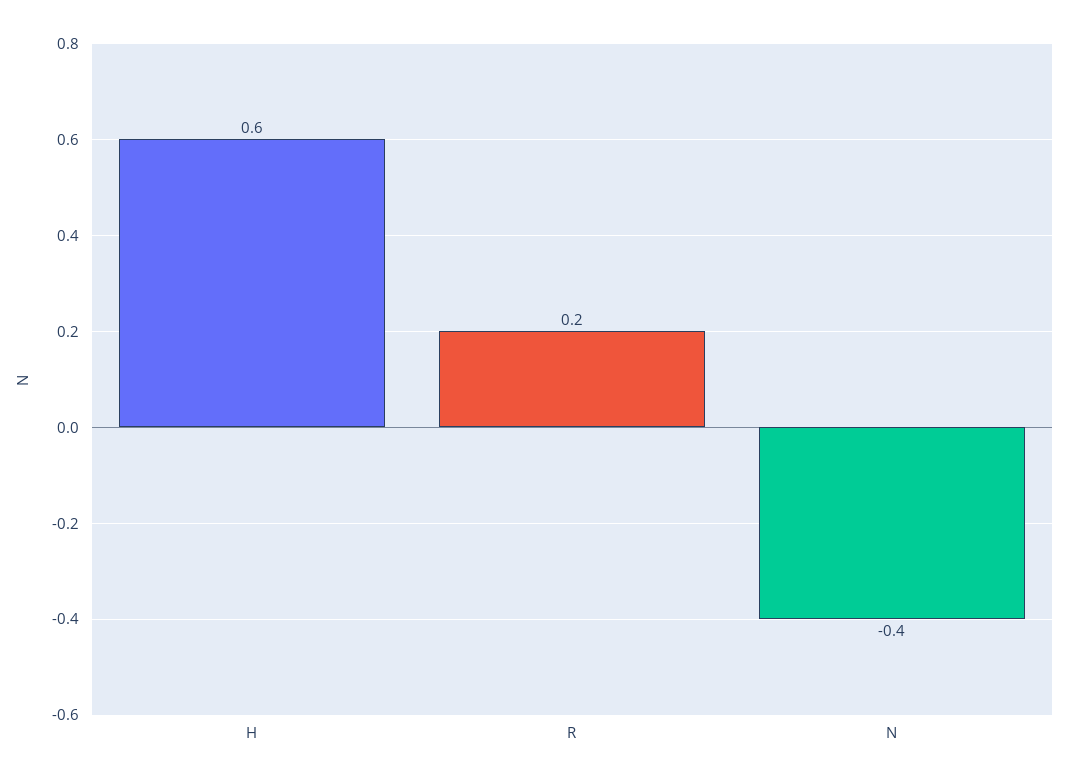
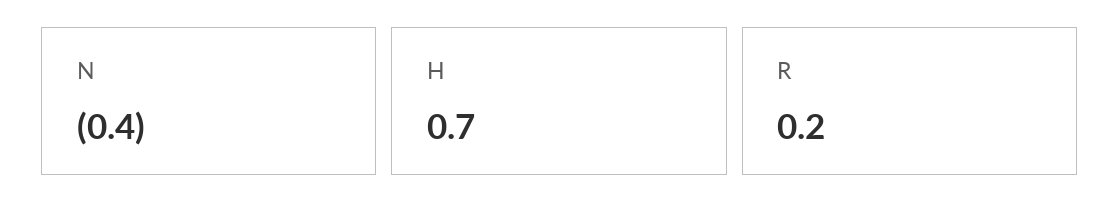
H: 0.6 -> 0.7

